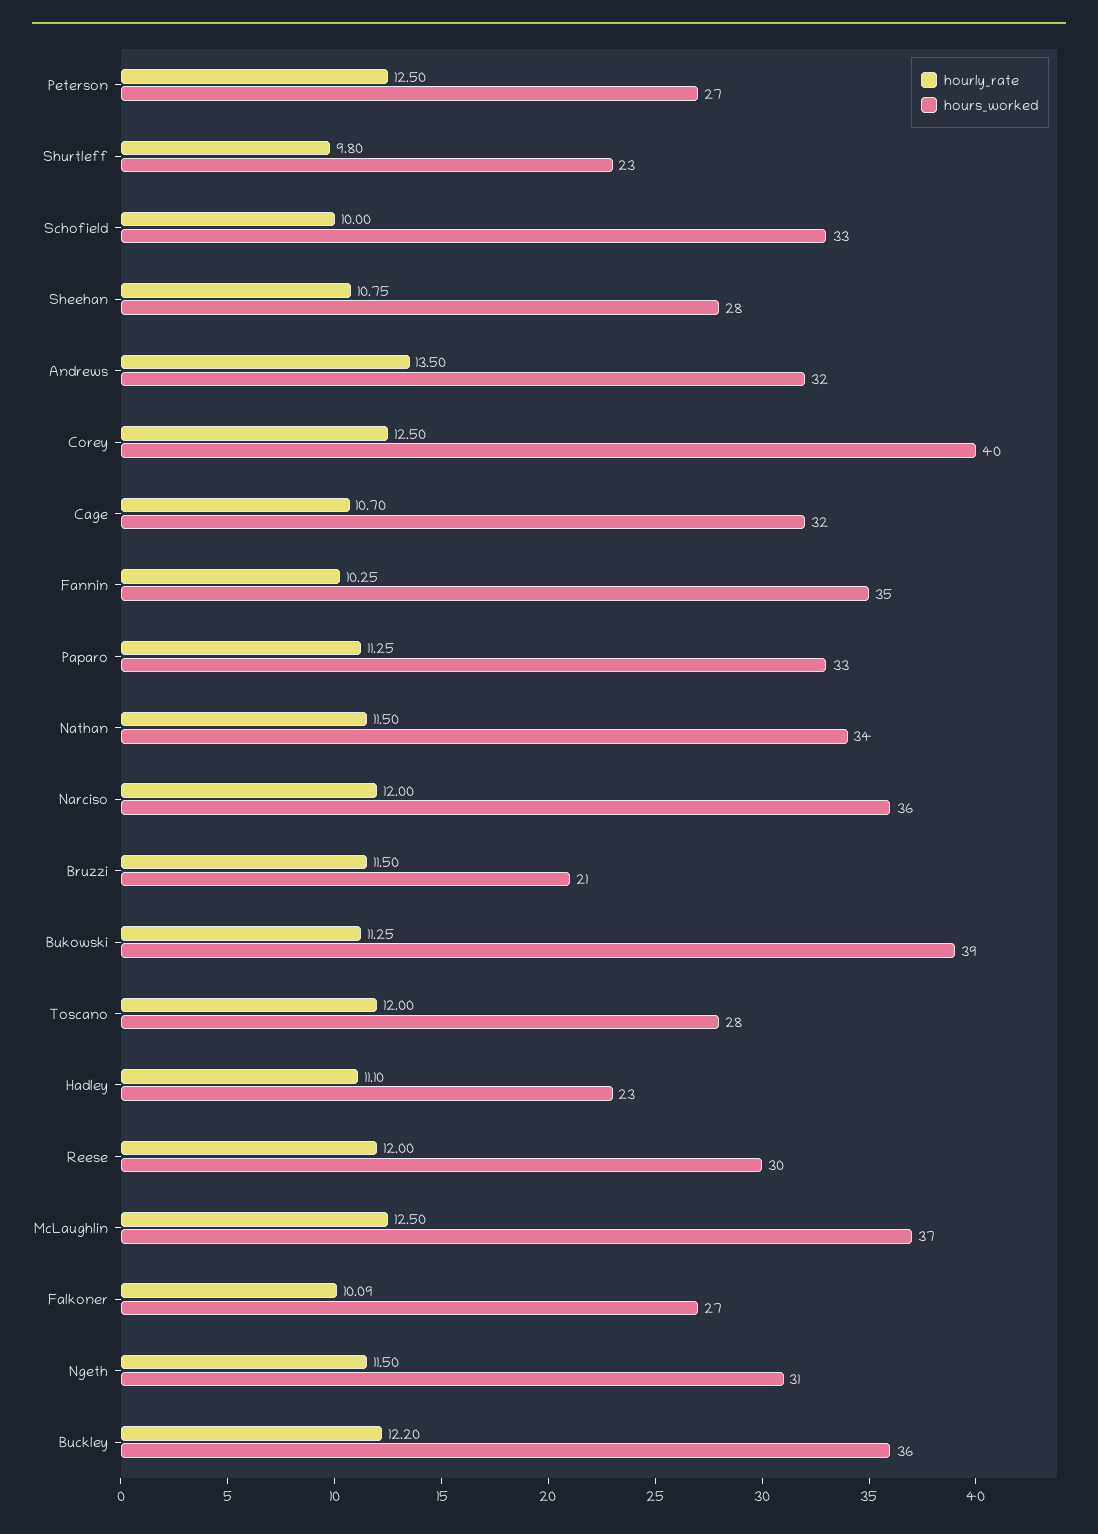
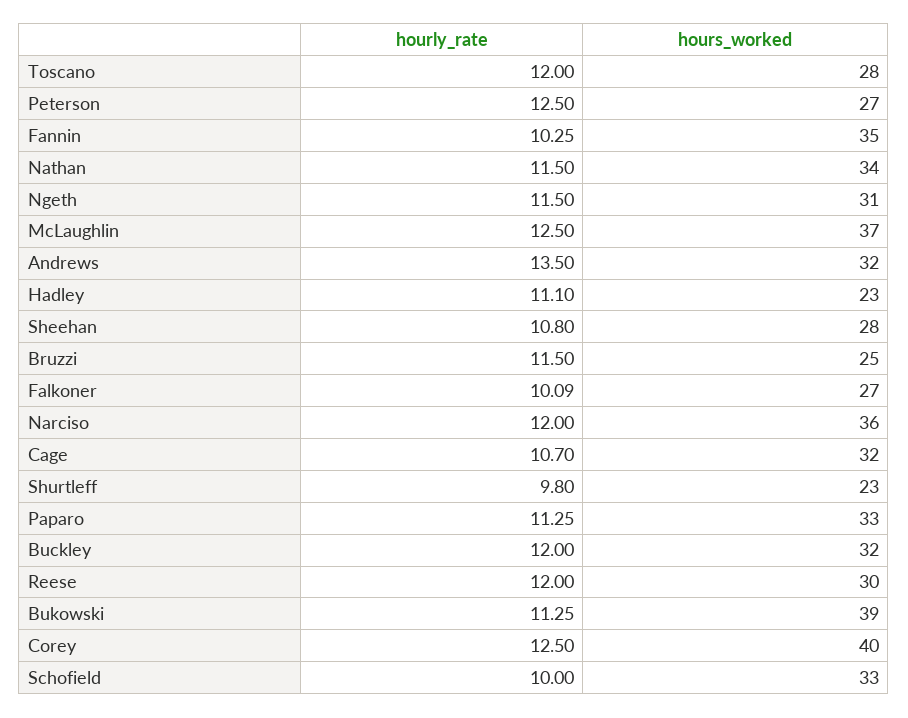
hourly_rate, Sheehan: 10.75 -> 10.8
hours_worked, Bruzzi: 21 -> 25
hourly_rate, Buckley: 12.2 -> 12
hours_worked, Buckley: 36 -> 32

